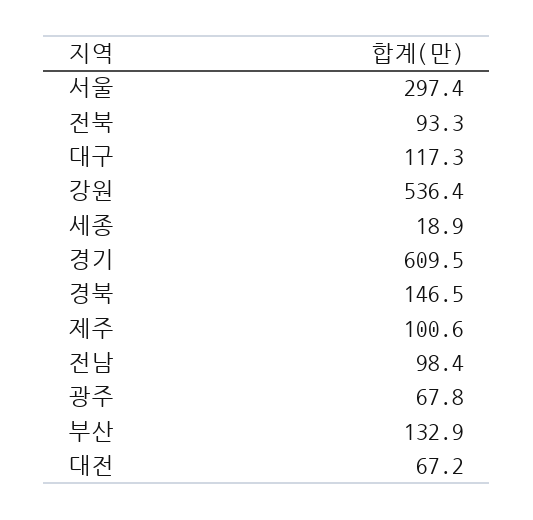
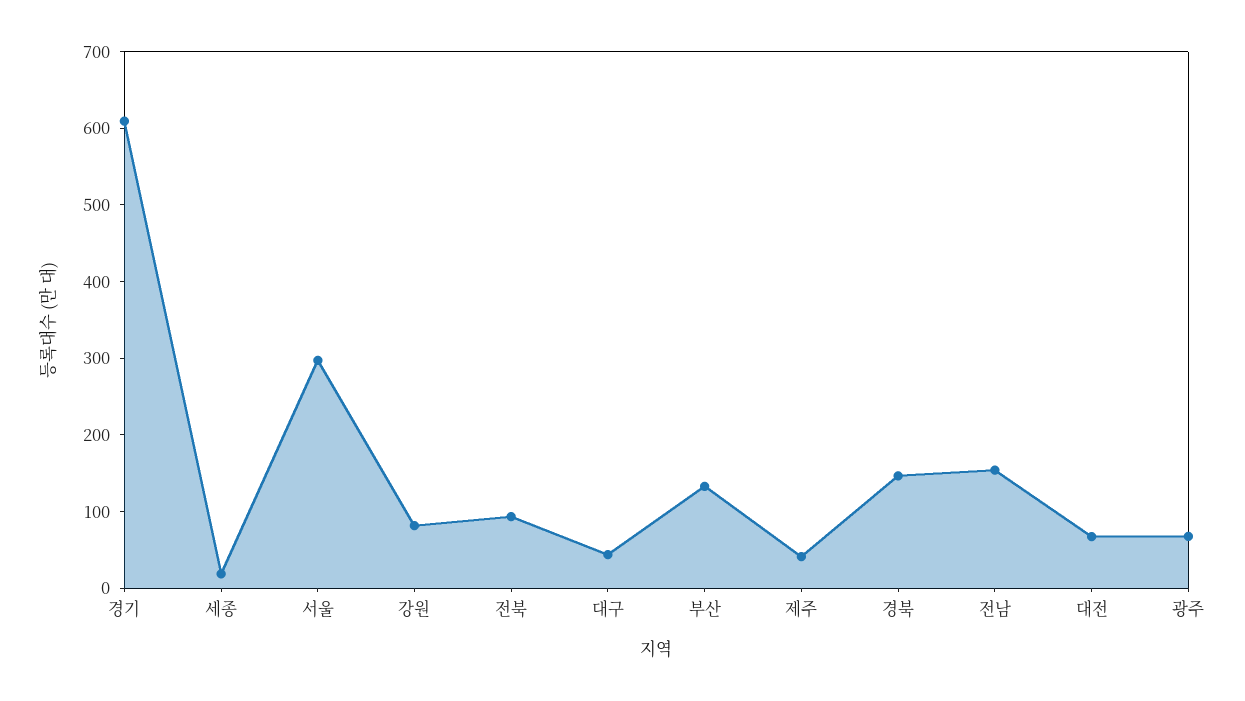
대구: 117.3 -> 40
강원: 536.4 -> 80
제주: 100.6 -> 40
전남: 98.4 -> 160

